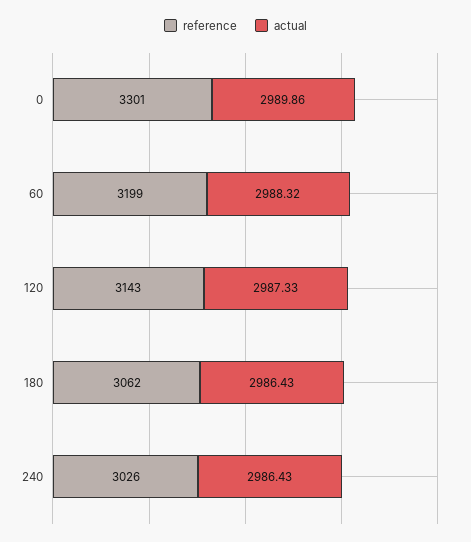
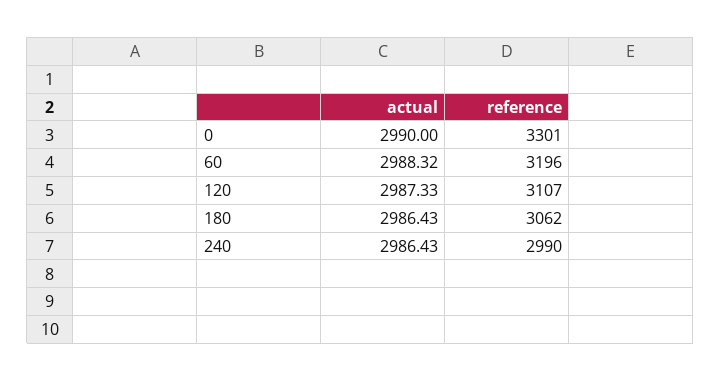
actual, 0: 2989.86 -> 2990
reference, 60: 3199 -> 3196
reference, 120: 3143 -> 3107
reference, 240: 3026 -> 2990

